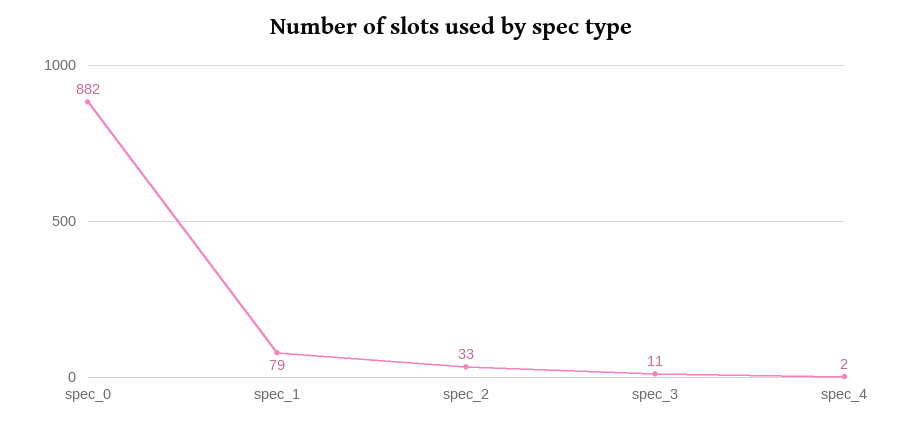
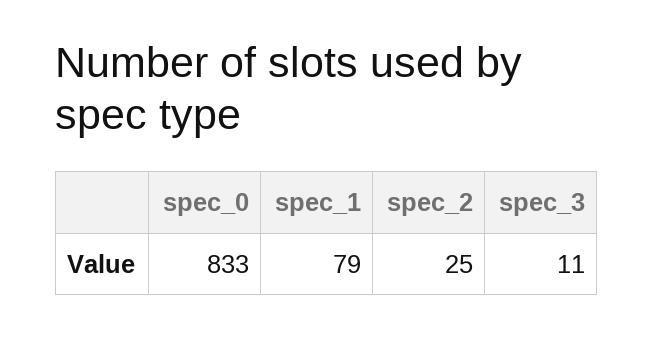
spec_0: 882 -> 833
spec_2: 33 -> 25
spec_4: 2 -> none

